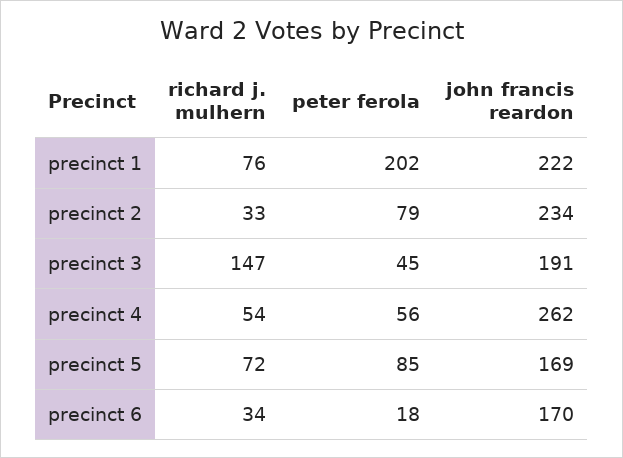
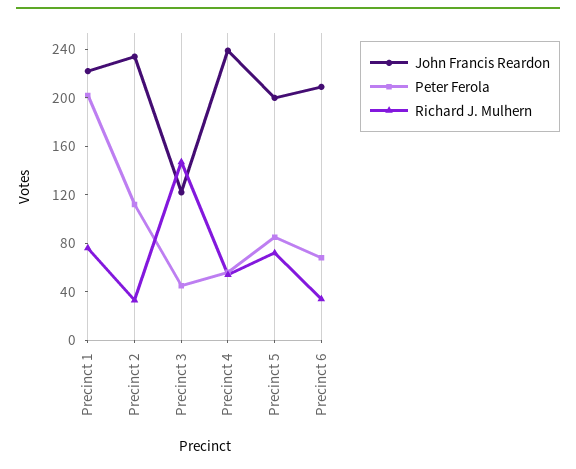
peter ferola, precinct 2: 79 -> 110
john francis reardon, precinct 3: 191 -> 120
john francis reardon, precinct 4: 262 -> 240
john francis reardon, precinct 5: 169 -> 200
peter ferola, precinct 6: 18 -> 70
john francis reardon, precinct 6: 170 -> 210

